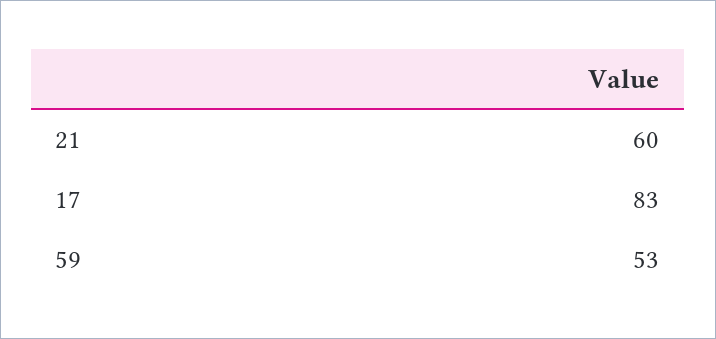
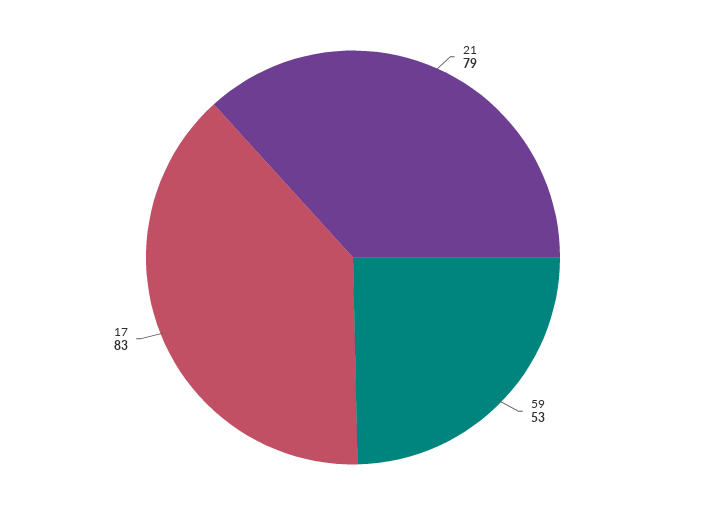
21: 60 -> 79

